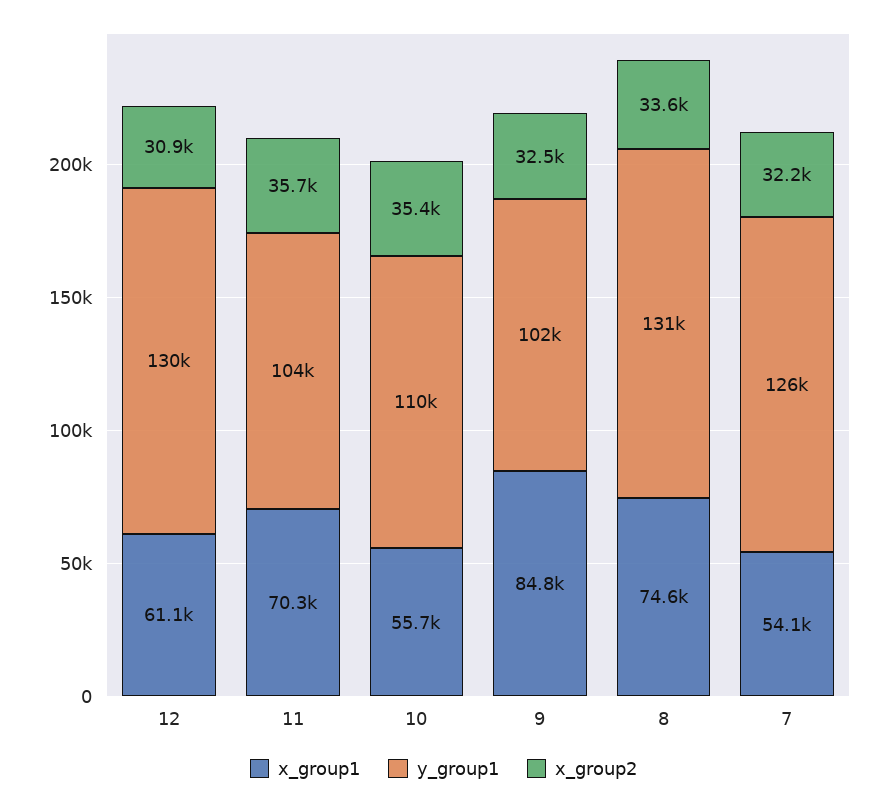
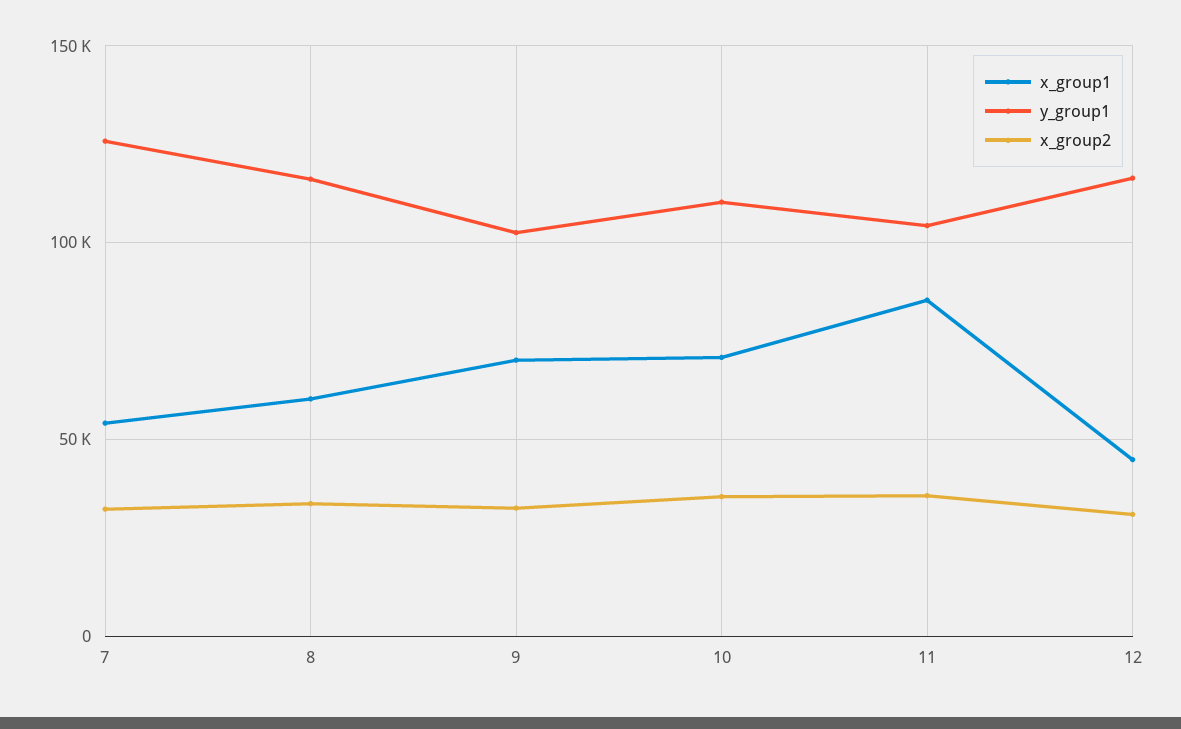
x_group1, 12: 61100 -> 45000
y_group1, 12: 130000 -> 115000
x_group1, 11: 70300 -> 85000
x_group1, 10: 55700 -> 70000
x_group1, 9: 84800 -> 70000
x_group1, 8: 74600 -> 60000
y_group1, 8: 131000 -> 115000

